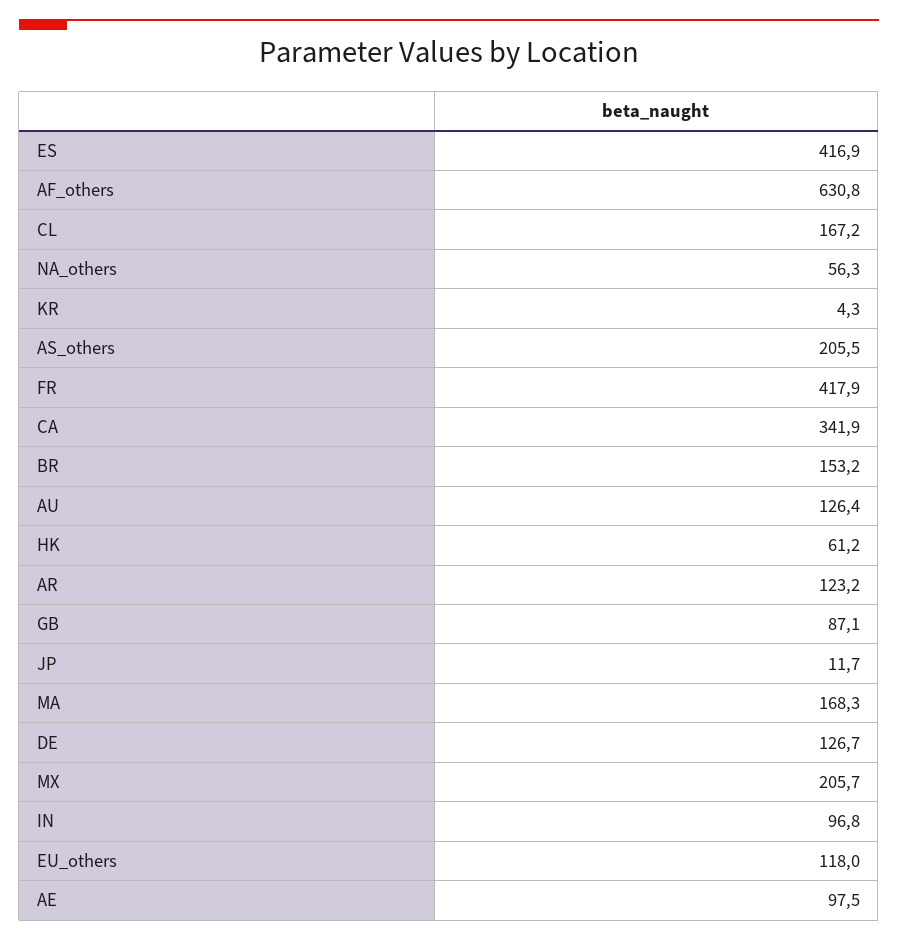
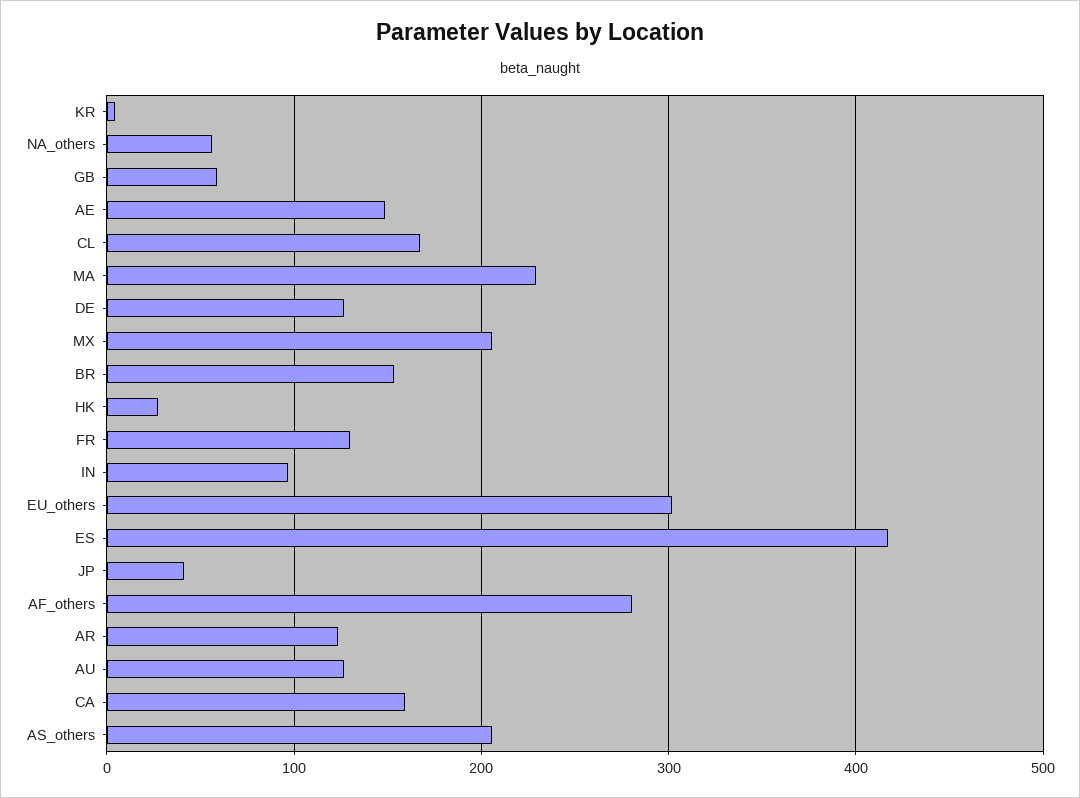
AF_others: 630.8 -> 280
FR: 417.9 -> 130
CA: 341.9 -> 160
HK: 61.2 -> 30
GB: 87.1 -> 60
JP: 11.7 -> 40
MA: 168.3 -> 230
EU_others: 118 -> 300
AE: 97.5 -> 150

